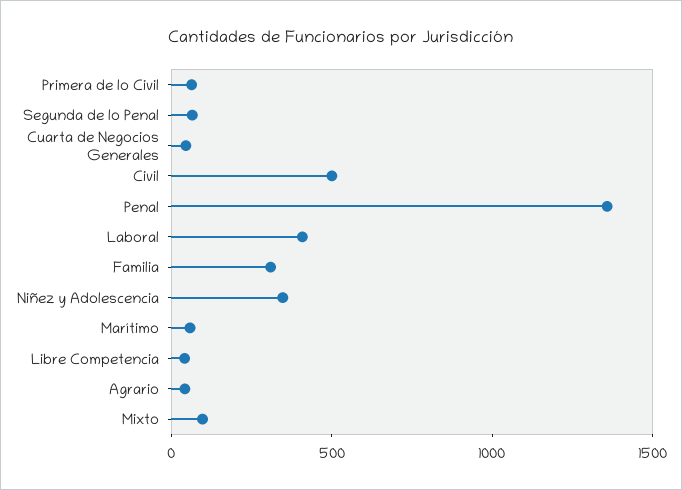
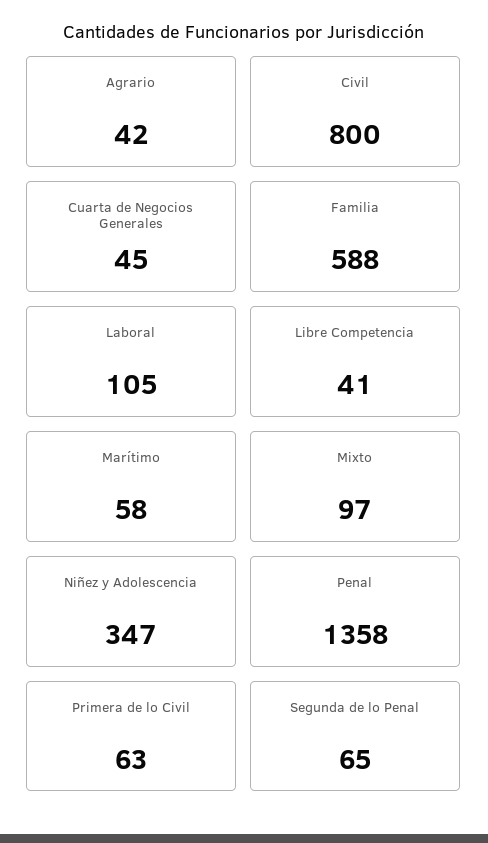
Civil: 500 -> 800
Laboral: 400 -> 105
Familia: 300 -> 588

